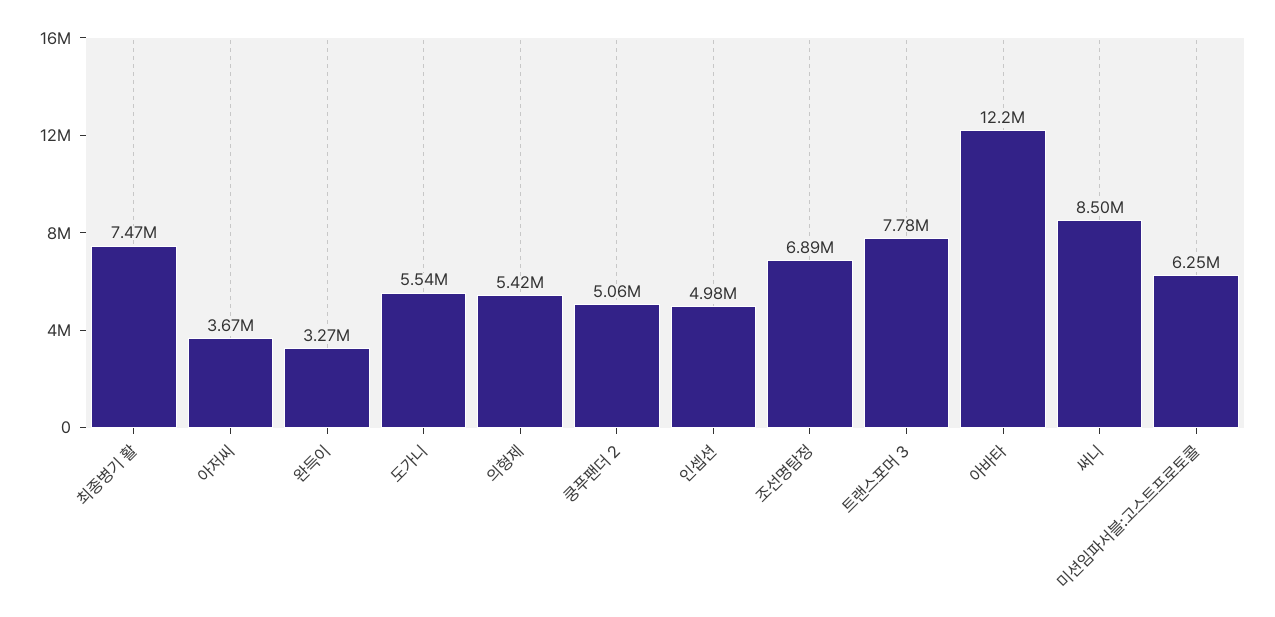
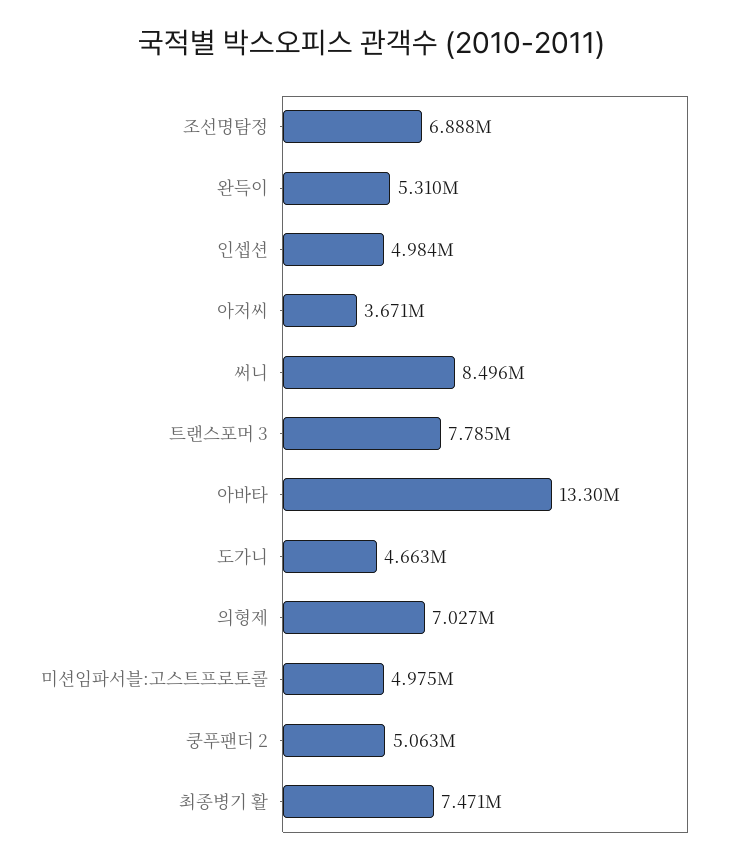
완득이: 3270000 -> 5310000
도가니: 5540000 -> 4663000
의형제: 5420000 -> 7027000
아바타: 12200000 -> 13300000
미션임파서블:고스트프로토콜: 6250000 -> 4975000

